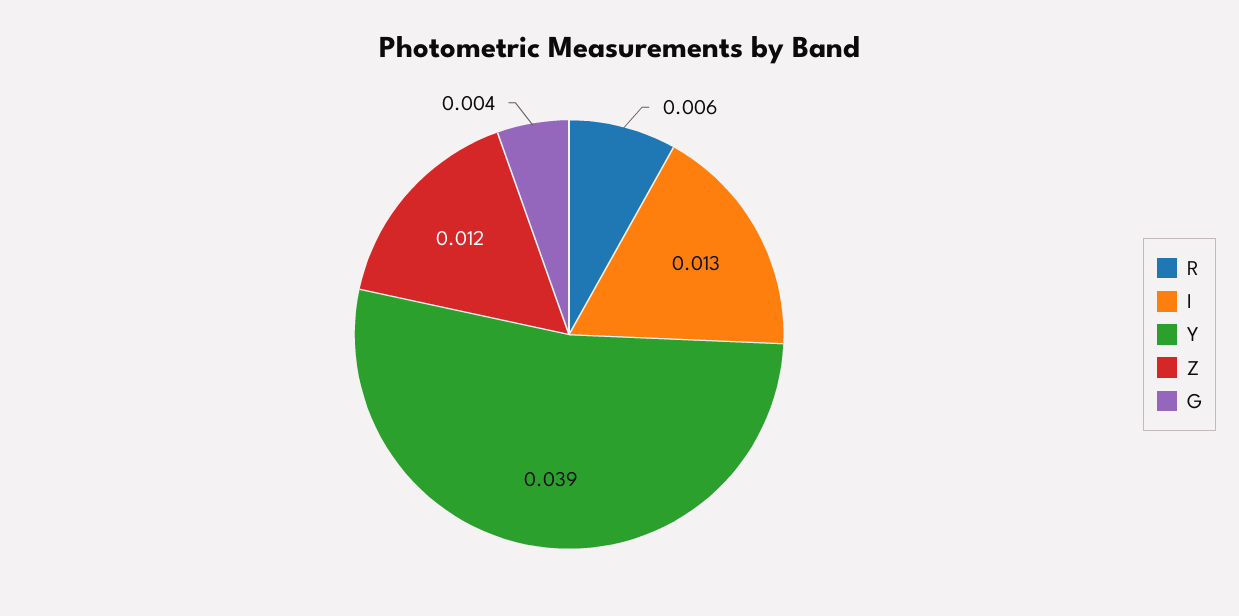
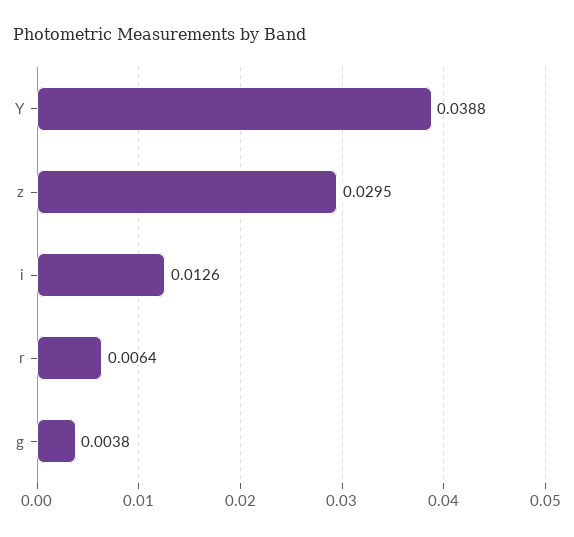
Z: 0.012 -> 0.0295

